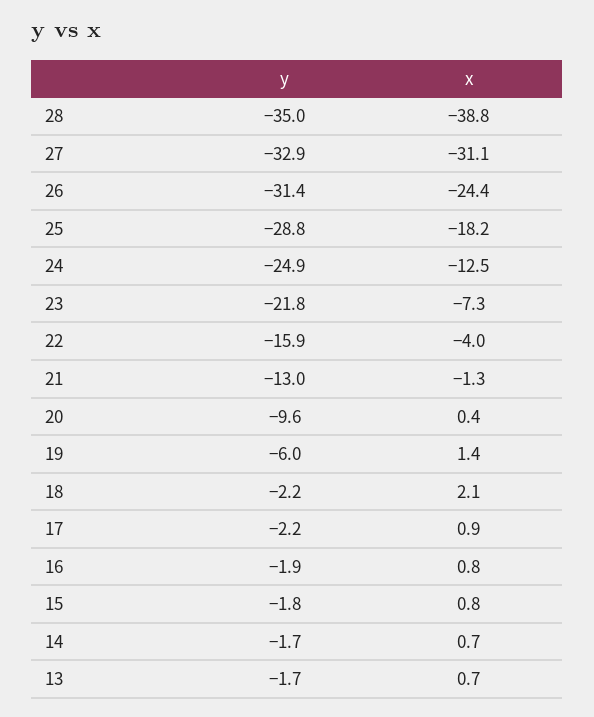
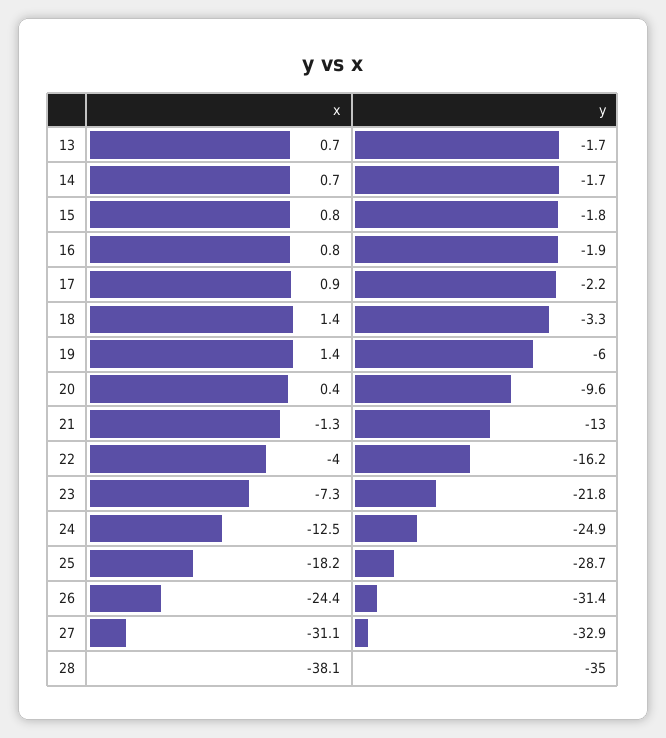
x, 28: -38.8 -> -38.1
y, 25: -28.8 -> -28.7
y, 22: -15.9 -> -16.2
y, 18: -2.2 -> -3.3
x, 18: 2.1 -> 1.4

